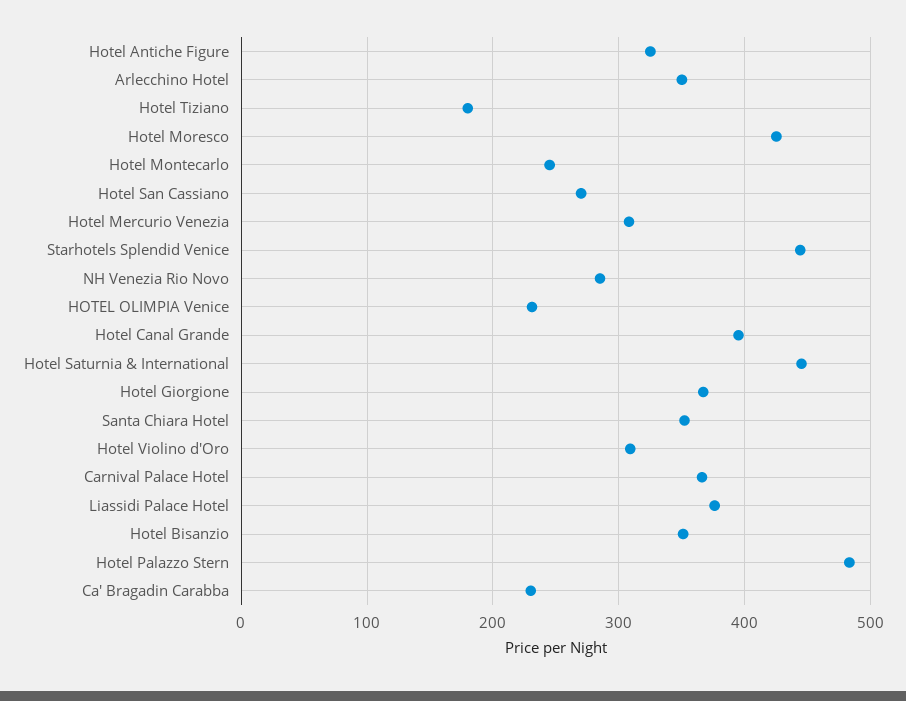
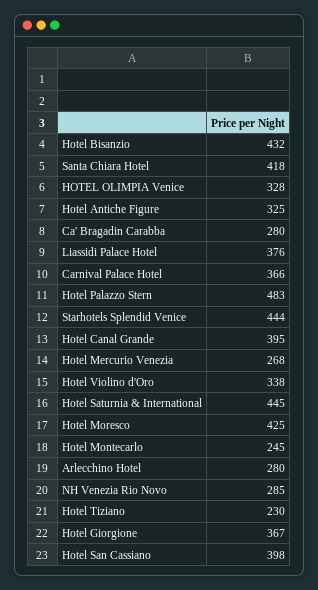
Arlecchino Hotel: 350 -> 280
Hotel Tiziano: 180 -> 230
Hotel San Cassiano: 270 -> 398
Hotel Mercurio Venezia: 310 -> 268
HOTEL OLIMPIA Venice: 230 -> 328
Santa Chiara Hotel: 350 -> 418
Hotel Violino d'Oro: 310 -> 338
Hotel Bisanzio: 350 -> 432
Ca' Bragadin Carabba: 230 -> 280

